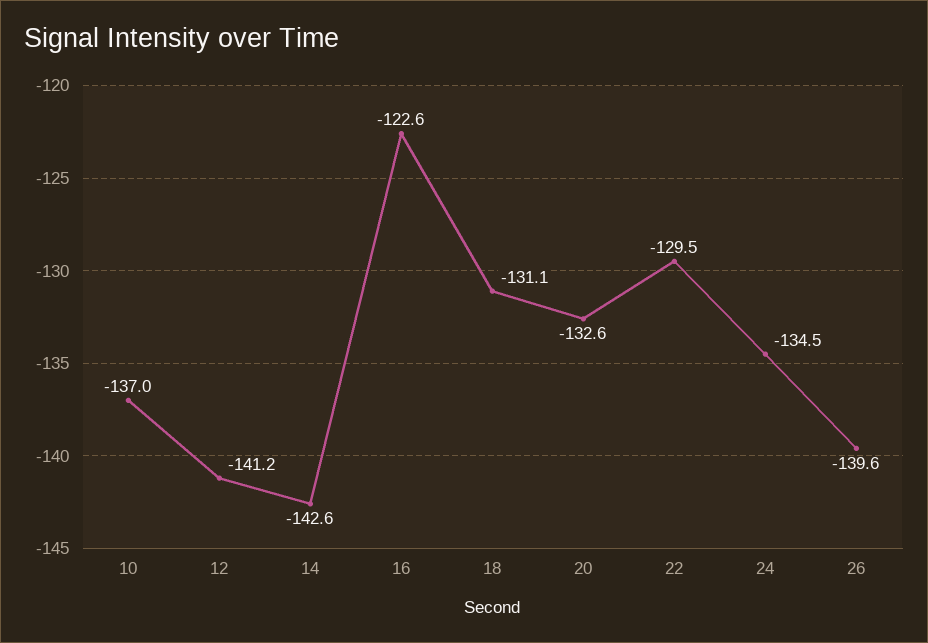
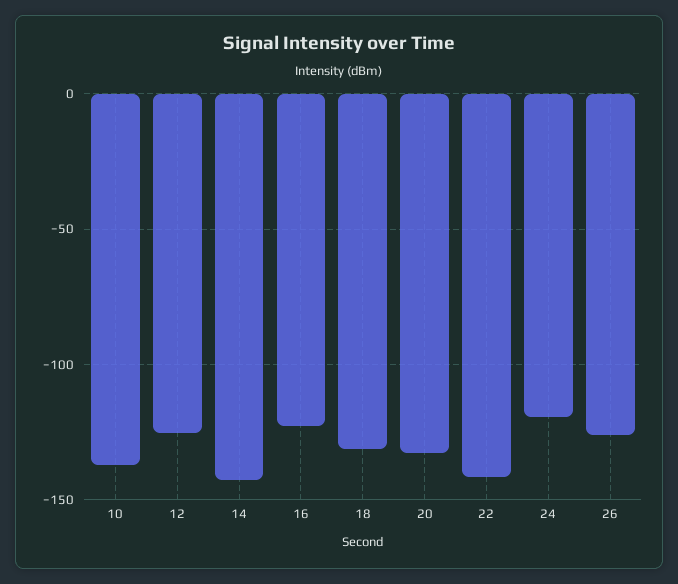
12: -141.2 -> -125
22: -129.5 -> -140
24: -134.5 -> -120
26: -139.6 -> -125

